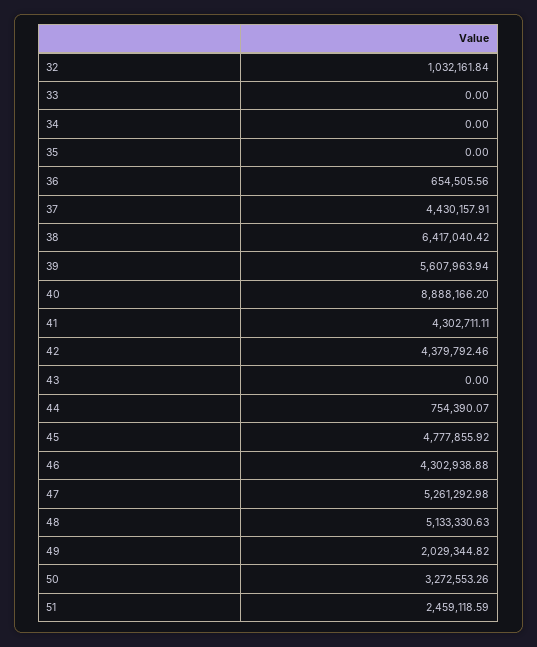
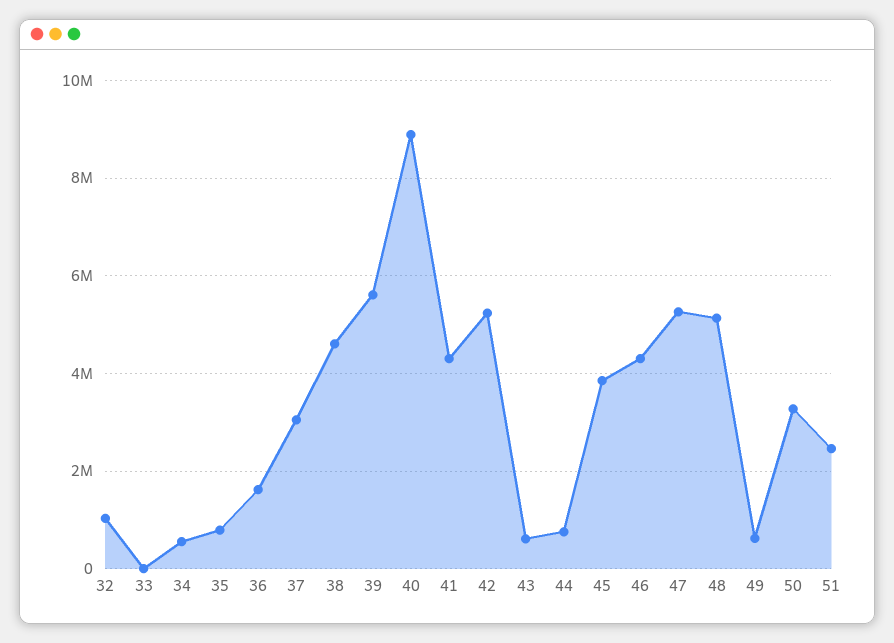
34: 0 -> 600000
35: 0 -> 800000
36: 654505.56 -> 1600000
37: 4430157.91 -> 3000000
38: 6417040.42 -> 4600000
42: 4379792.46 -> 5200000
43: 0 -> 600000
45: 4777855.92 -> 3800000
49: 2029344.82 -> 600000

